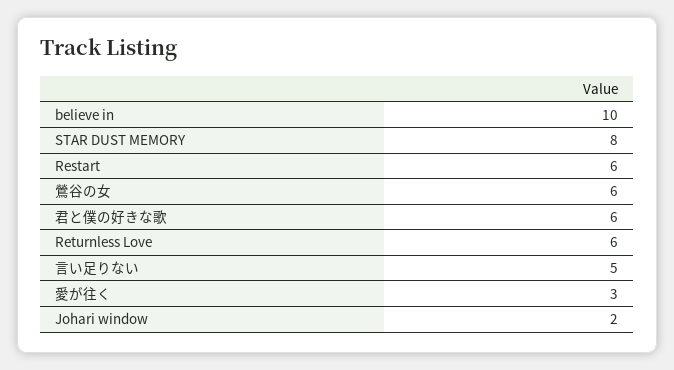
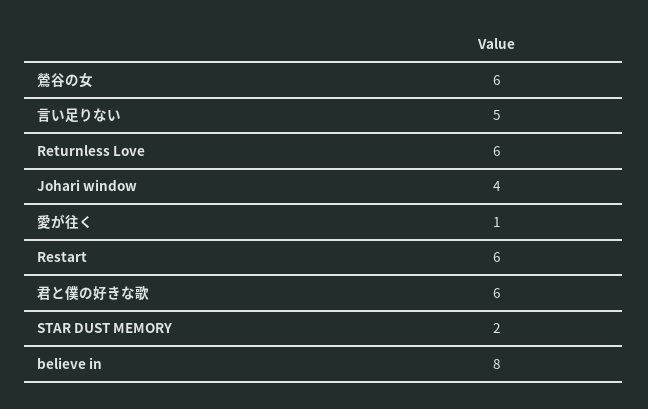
believe in: 10 -> 8
STAR DUST MEMORY: 8 -> 2
愛が往く: 3 -> 1
Johari window: 2 -> 4

